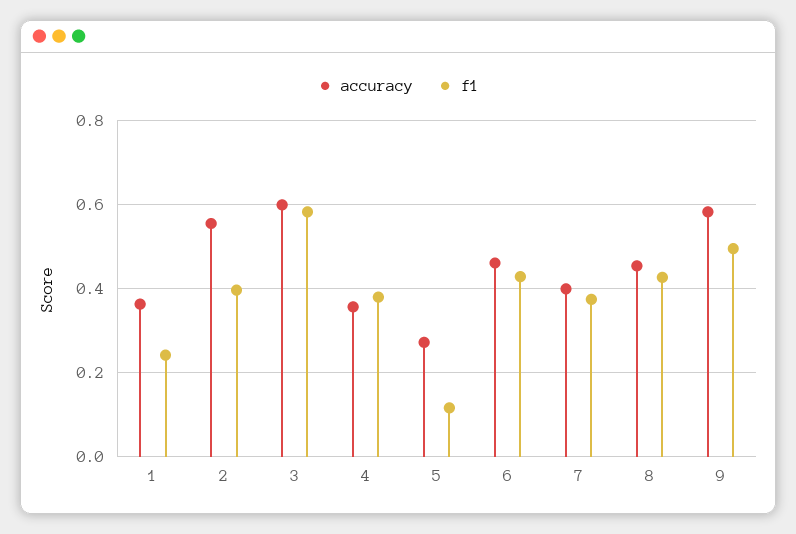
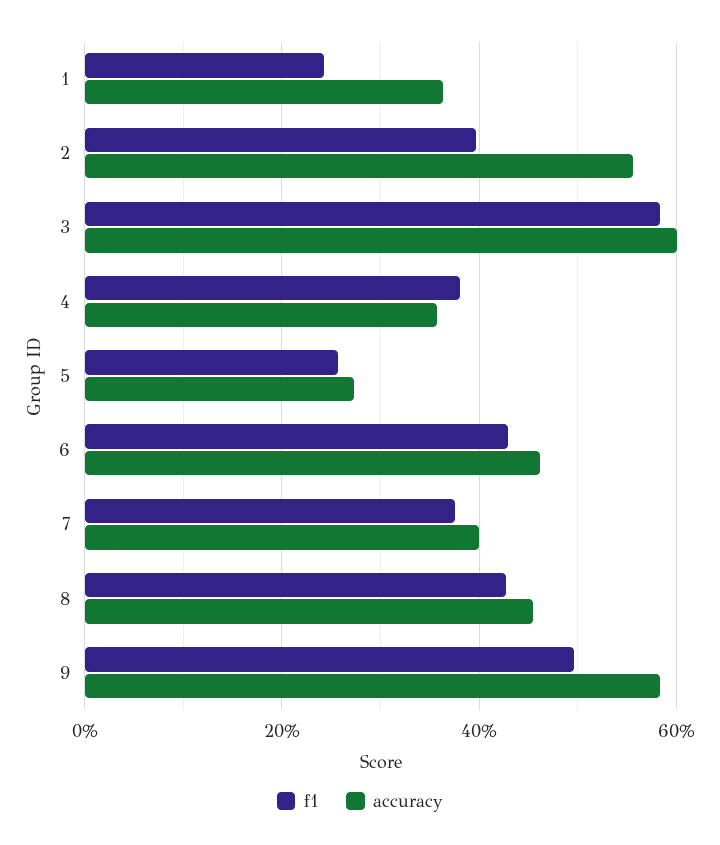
f1, 5: 0.12 -> 0.26

